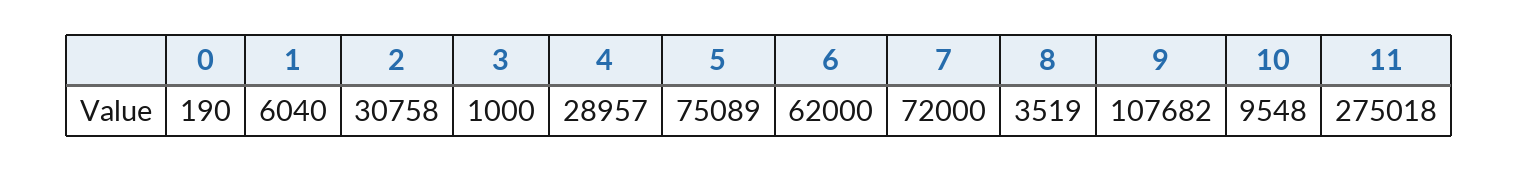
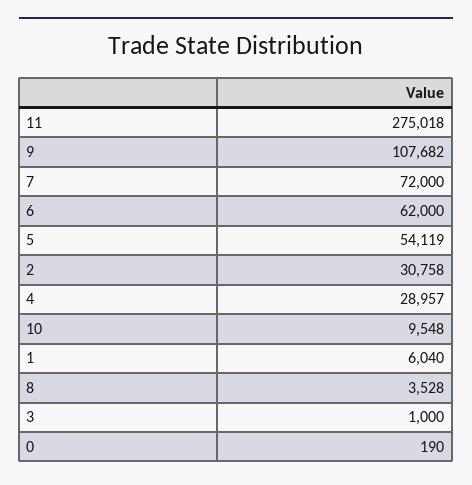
5: 75089 -> 54119
8: 3519 -> 3528

